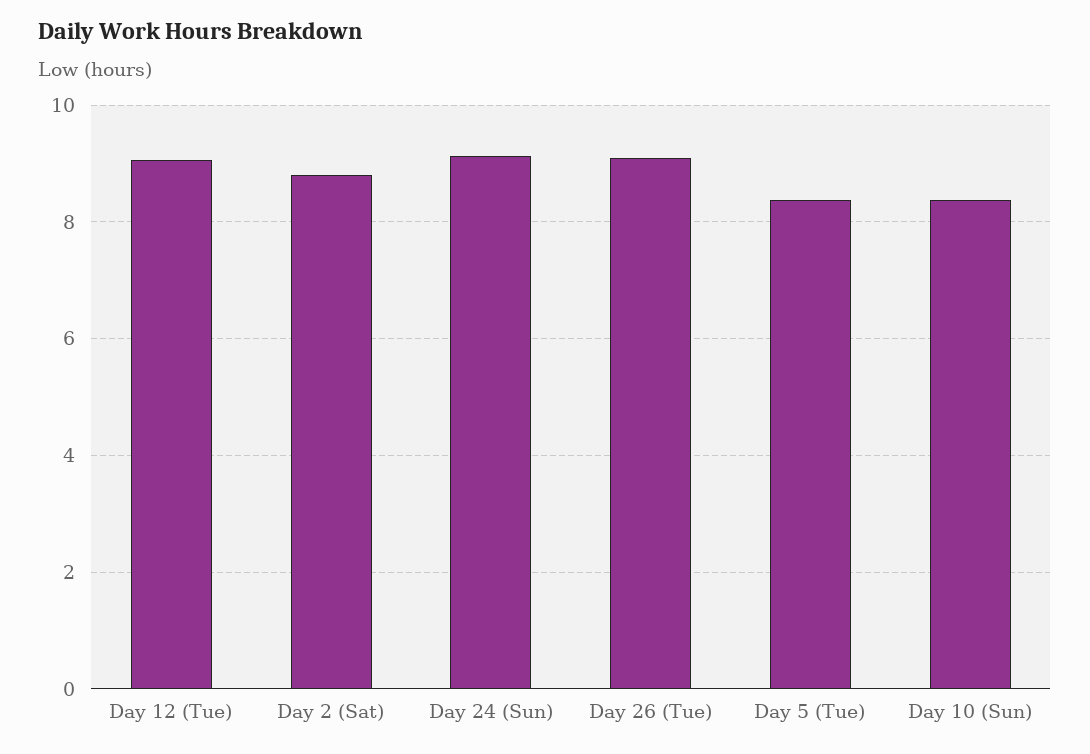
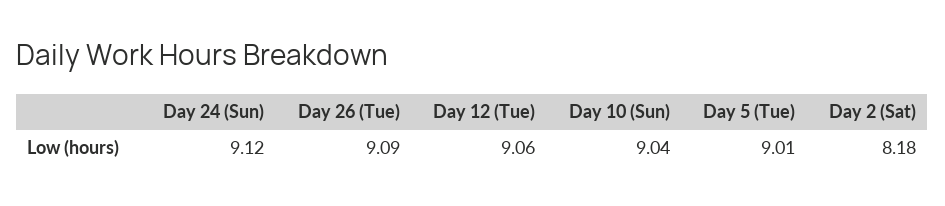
Day 2 (Sat): 8.8 -> 8.18
Day 5 (Tue): 8.4 -> 9.01
Day 10 (Sun): 8.4 -> 9.04

